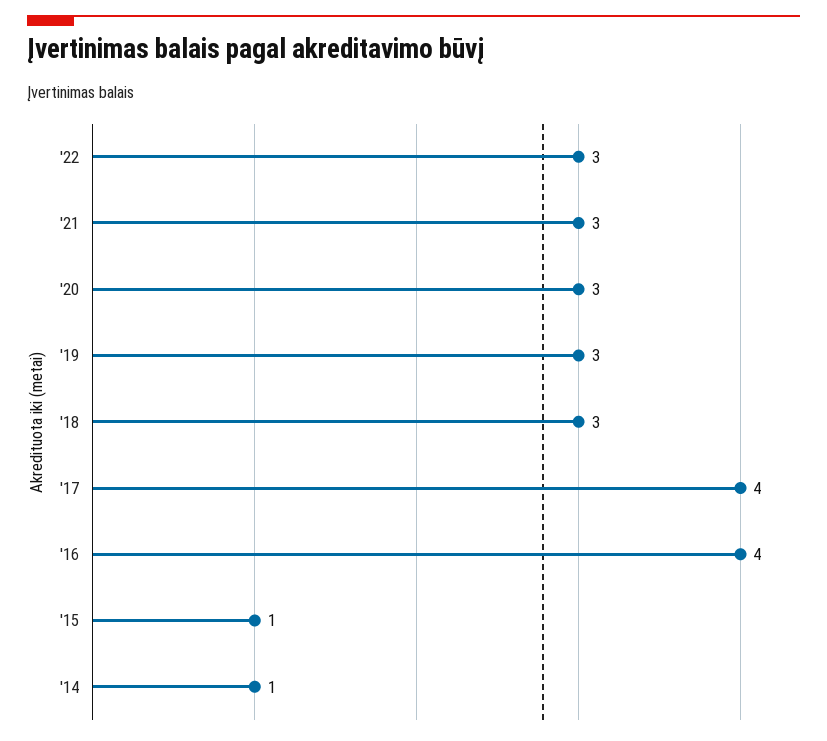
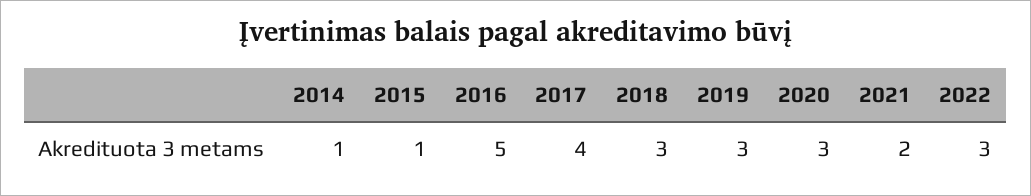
'21: 3 -> 2
'16: 4 -> 5

